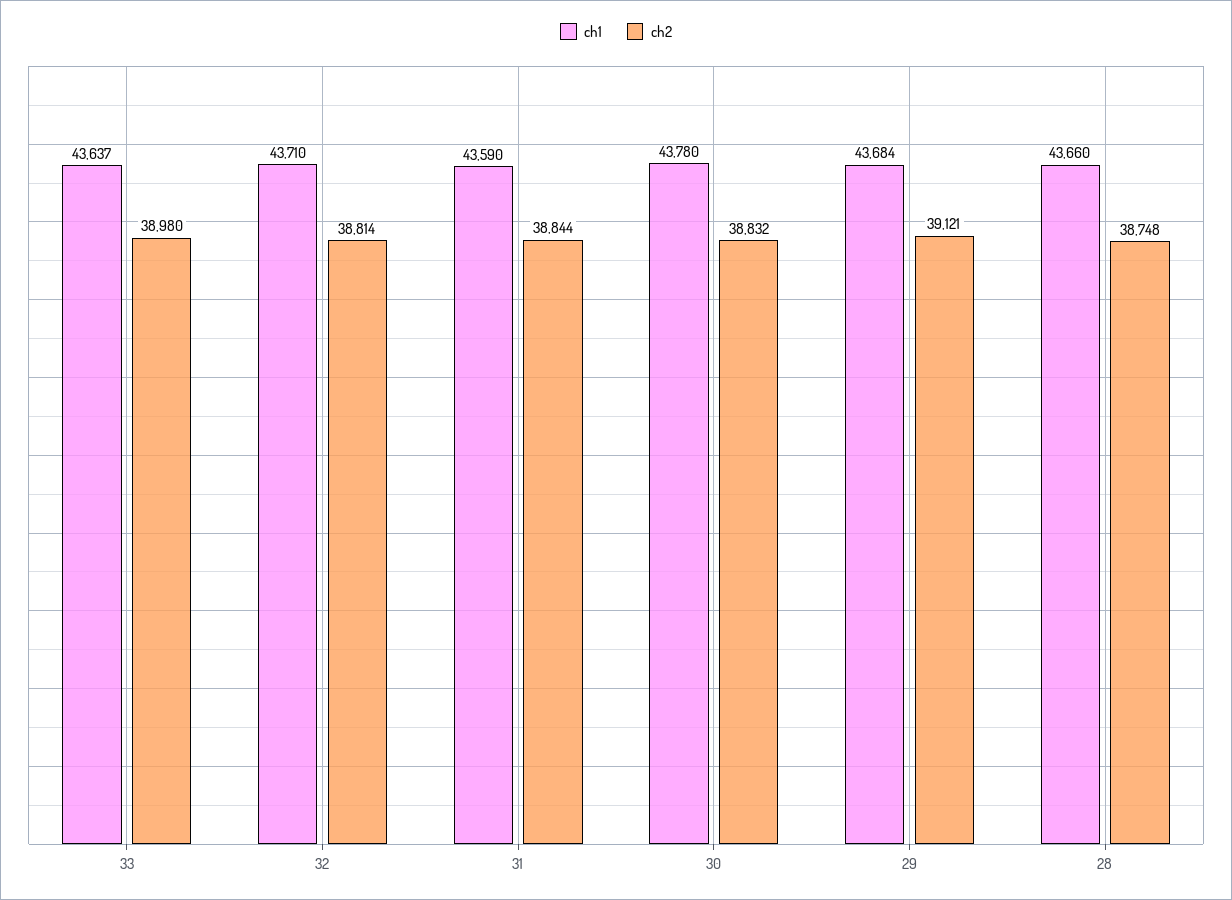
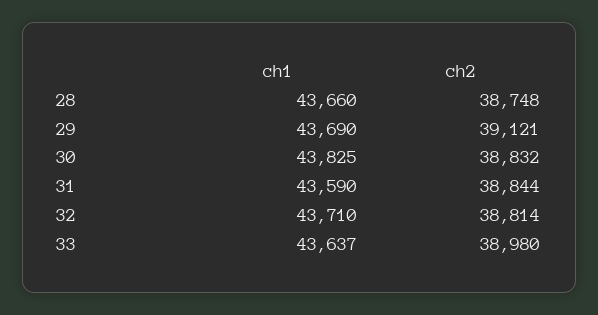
ch1, 30: 43780 -> 43825
ch1, 29: 43684 -> 43690

